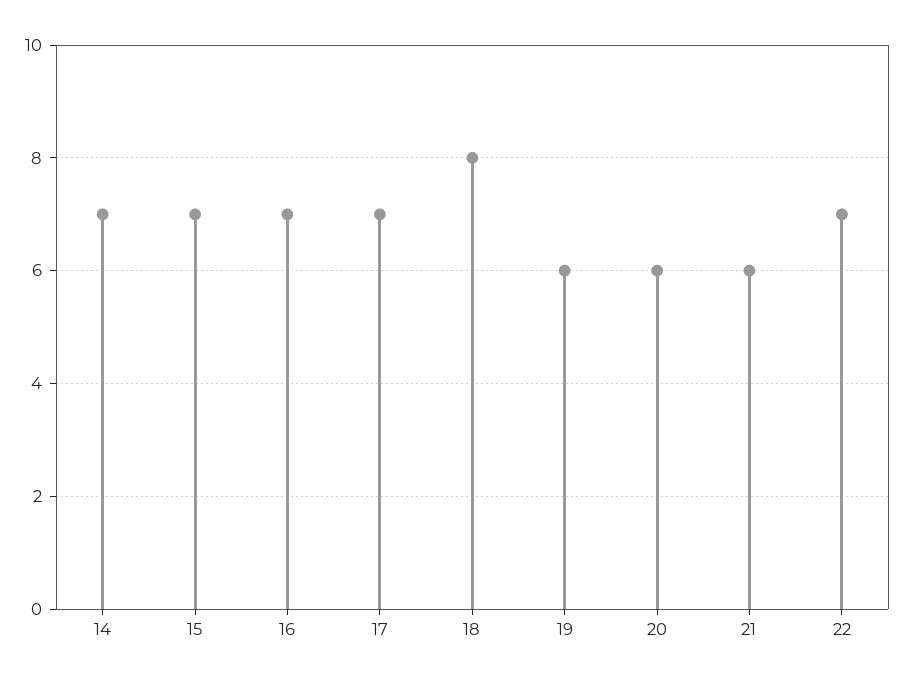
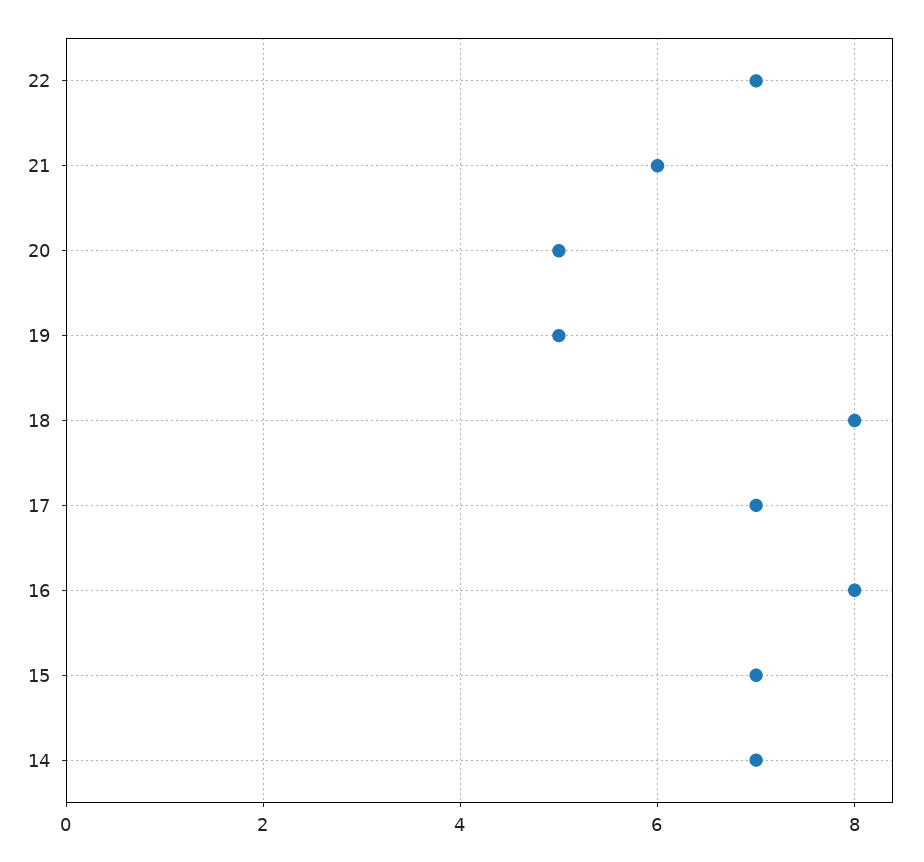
16: 7 -> 8
19: 6 -> 5
20: 6 -> 5

